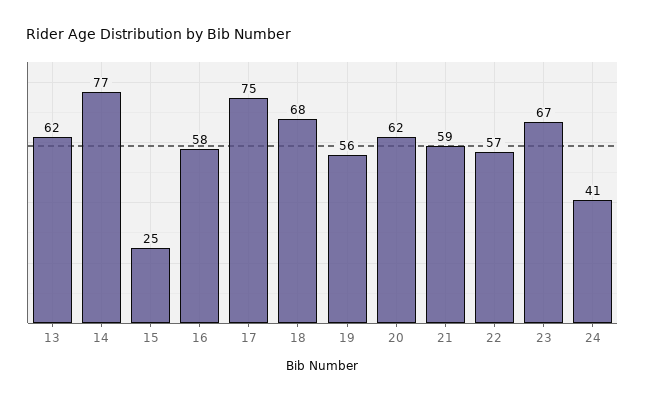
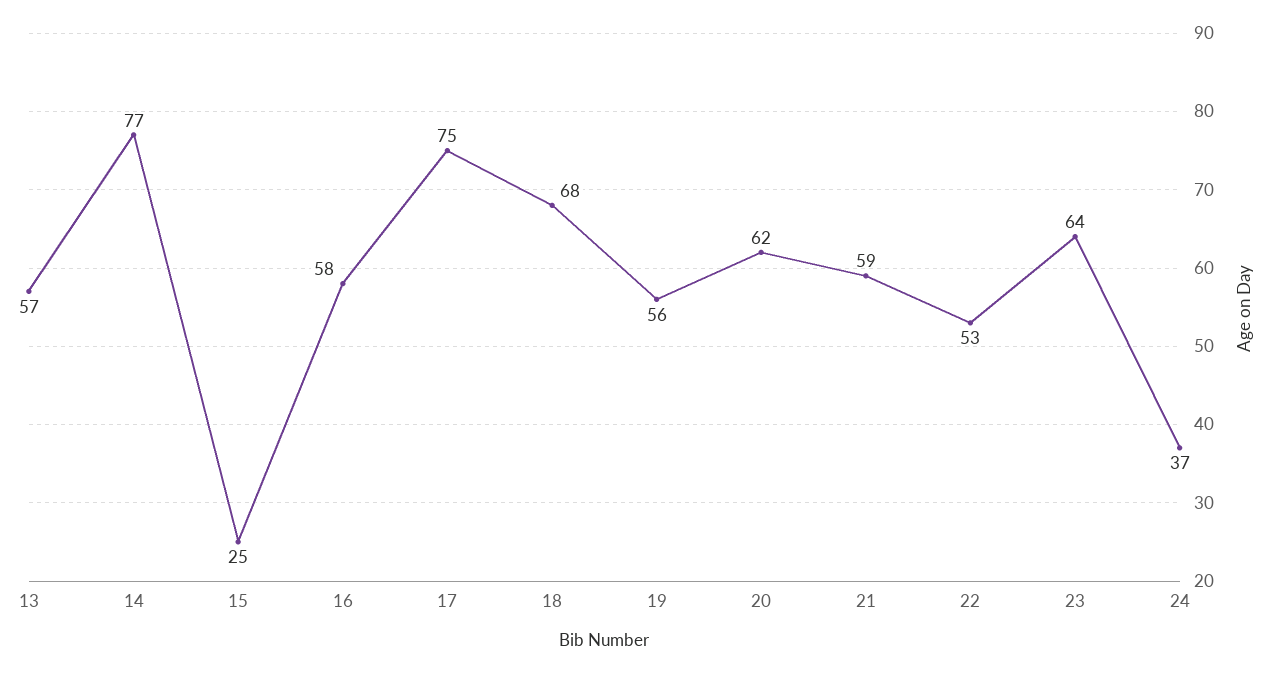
13: 62 -> 57
22: 57 -> 53
23: 67 -> 64
24: 41 -> 37

